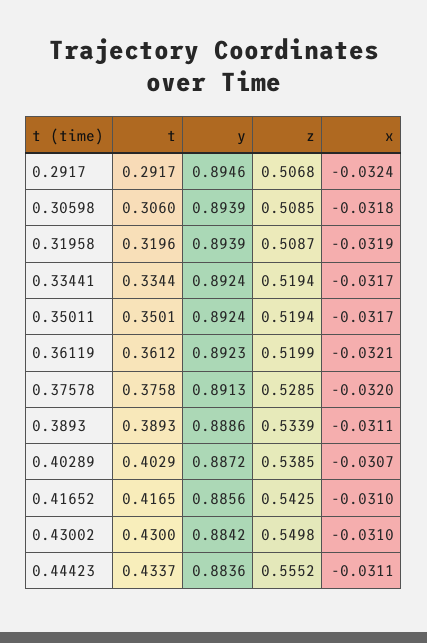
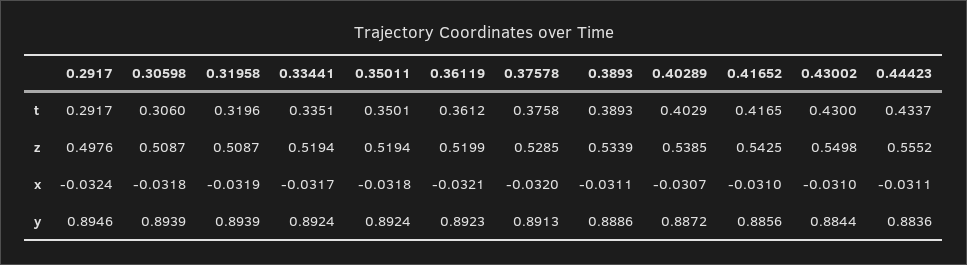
z, 0.2917: 0.5068 -> 0.4976
z, 0.30598: 0.5085 -> 0.5087
t, 0.33441: 0.3344 -> 0.3351
x, 0.35011: -0.0317 -> -0.0318
y, 0.43002: 0.8842 -> 0.8844

